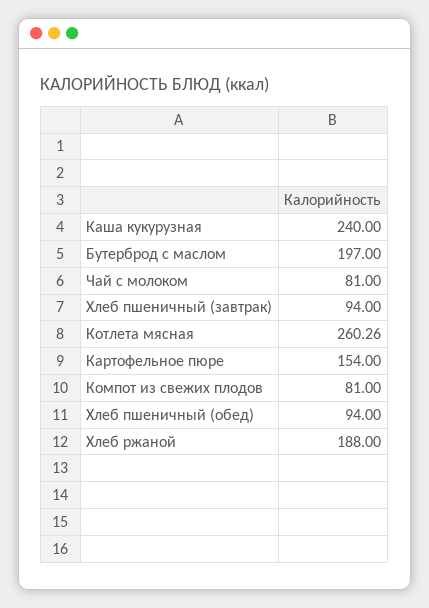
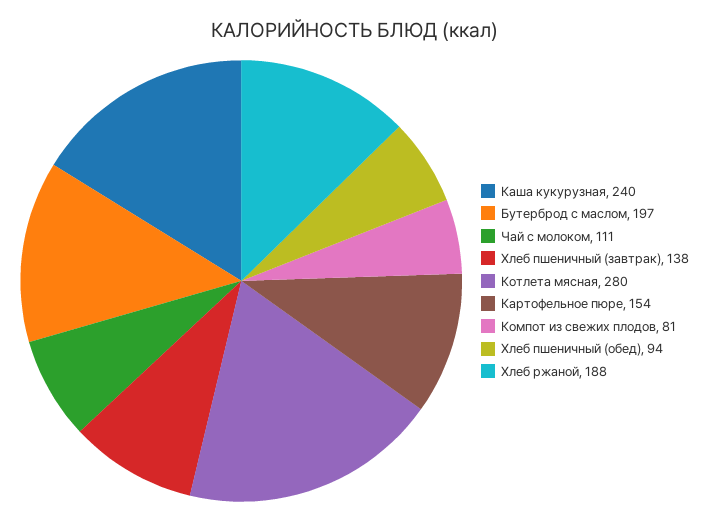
Чай с молоком: 81 -> 111
Хлеб пшеничный (завтрак): 94 -> 138
Котлета мясная: 260.26 -> 280

